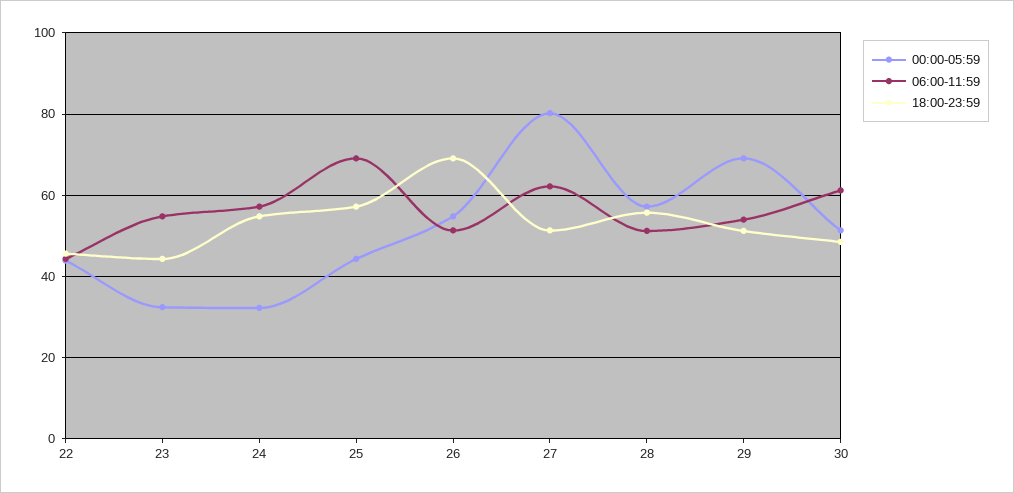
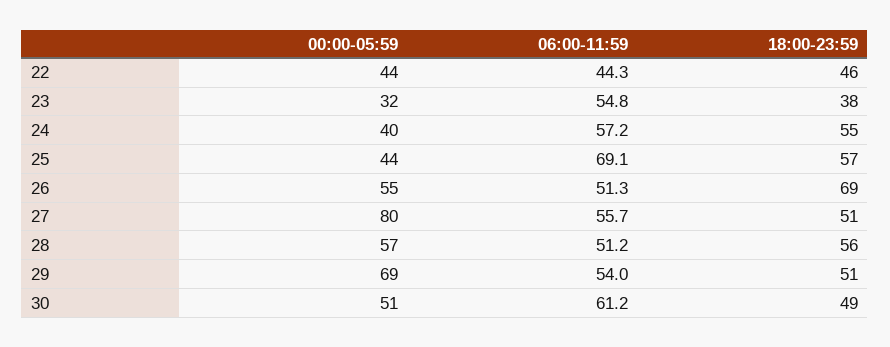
18:00-23:59, 23: 44 -> 38
00:00-05:59, 24: 32 -> 40
06:00-11:59, 27: 62 -> 55.7

